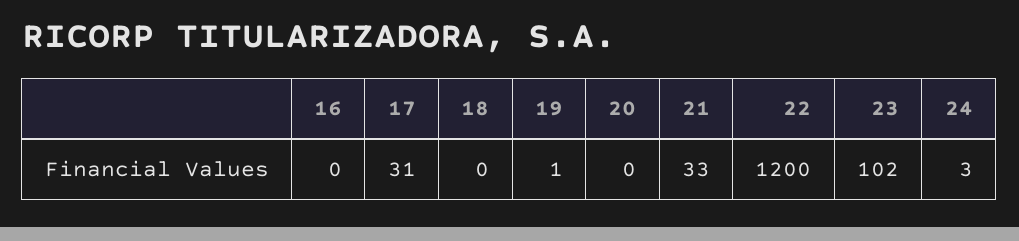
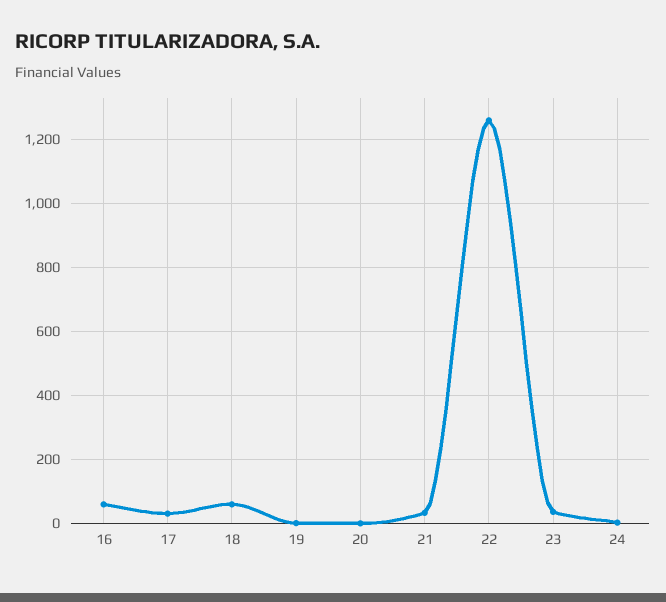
16: 0 -> 60
18: 0 -> 60
22: 1200 -> 1260
23: 102 -> 40

